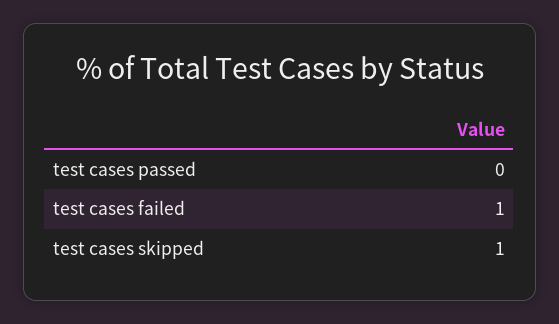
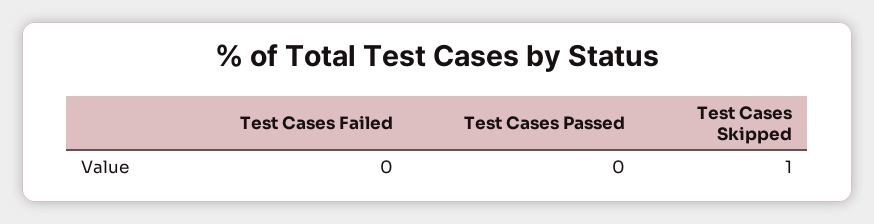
test cases failed: 1 -> 0

